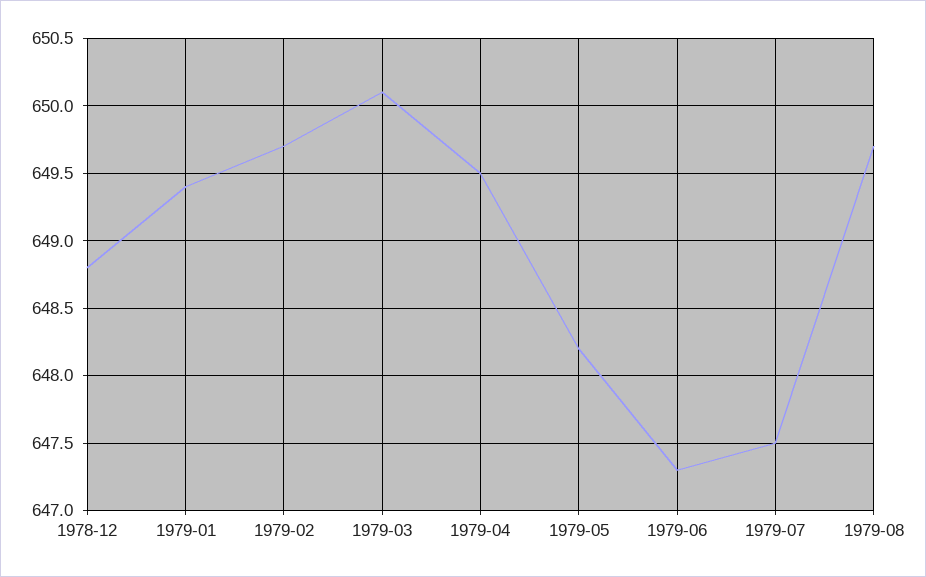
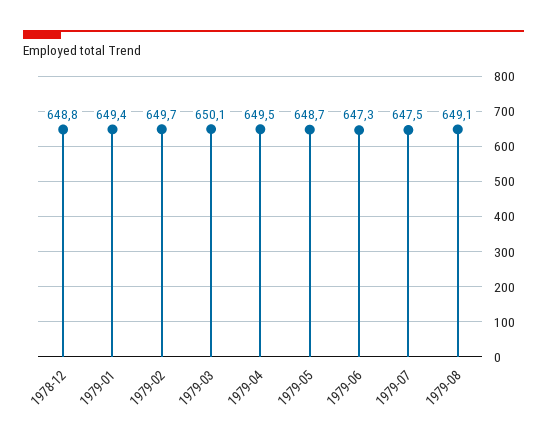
1979-05: 648.2 -> 648.7
1979-08: 649.7 -> 649.1

